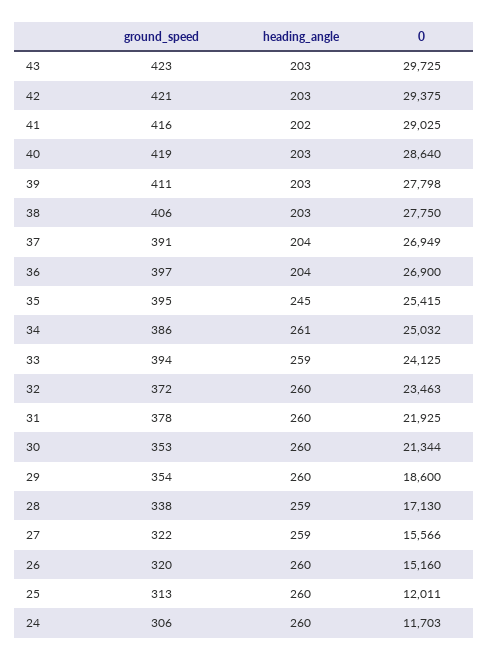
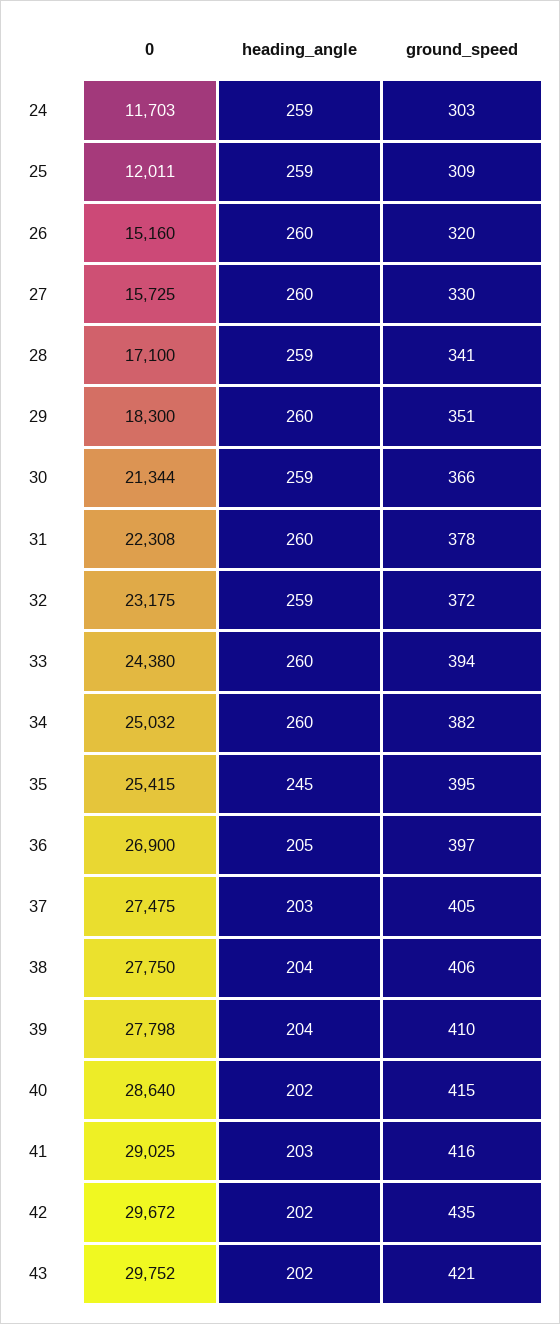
ground_speed, 43: 423 -> 421
heading_angle, 43: 203 -> 202
0, 43: 29725 -> 29752
ground_speed, 42: 421 -> 435
heading_angle, 42: 203 -> 202
0, 42: 29375 -> 29672
heading_angle, 41: 202 -> 203
ground_speed, 40: 419 -> 415
heading_angle, 40: 203 -> 202
ground_speed, 39: 411 -> 410
heading_angle, 39: 203 -> 204
heading_angle, 38: 203 -> 204
ground_speed, 37: 391 -> 405
heading_angle, 37: 204 -> 203
0, 37: 26949 -> 27475
heading_angle, 36: 204 -> 205
ground_speed, 34: 386 -> 382
heading_angle, 34: 261 -> 260
heading_angle, 33: 259 -> 260
0, 33: 24125 -> 24380
heading_angle, 32: 260 -> 259
0, 32: 23463 -> 23175
0, 31: 21925 -> 22308
ground_speed, 30: 353 -> 366
heading_angle, 30: 260 -> 259
ground_speed, 29: 354 -> 351
0, 29: 18600 -> 18300
ground_speed, 28: 338 -> 341
0, 28: 17130 -> 17100
ground_speed, 27: 322 -> 330
heading_angle, 27: 259 -> 260
0, 27: 15566 -> 15725
ground_speed, 25: 313 -> 309
heading_angle, 25: 260 -> 259
ground_speed, 24: 306 -> 303
heading_angle, 24: 260 -> 259

